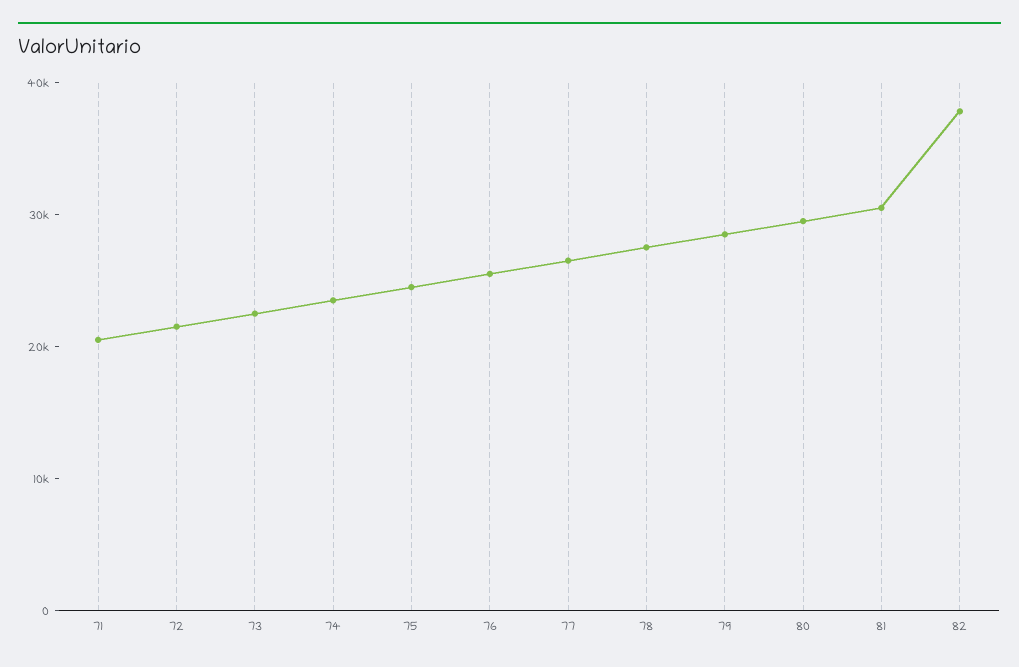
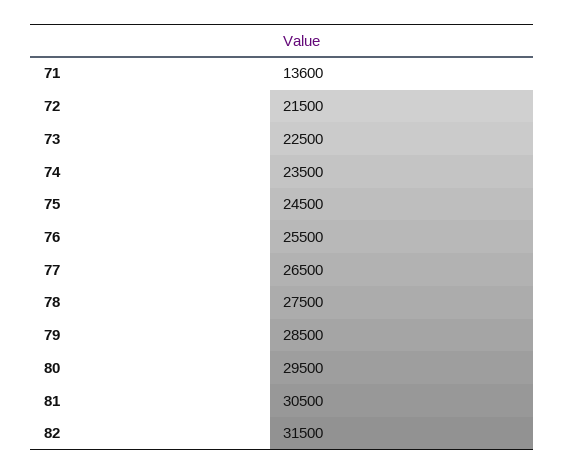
71: 20000 -> 13600
82: 38000 -> 31500

